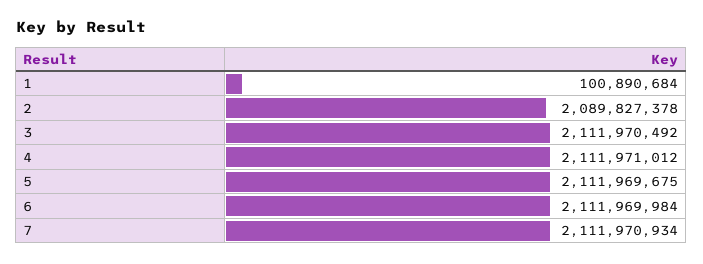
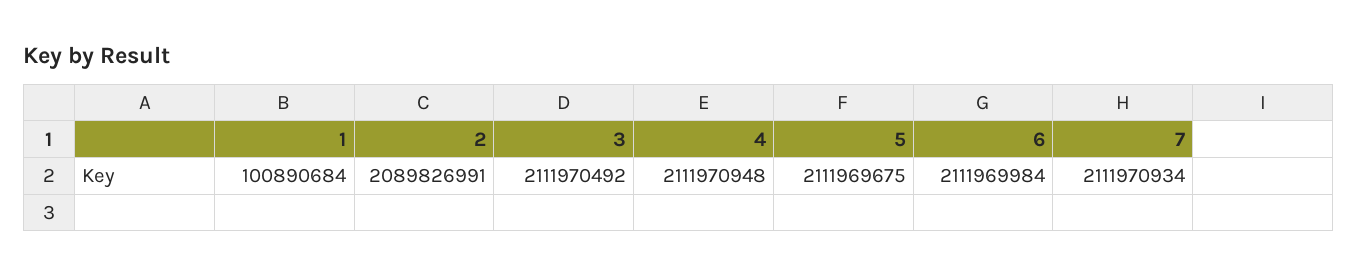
2: 2089827378 -> 2089826991
4: 2111971012 -> 2111970948

